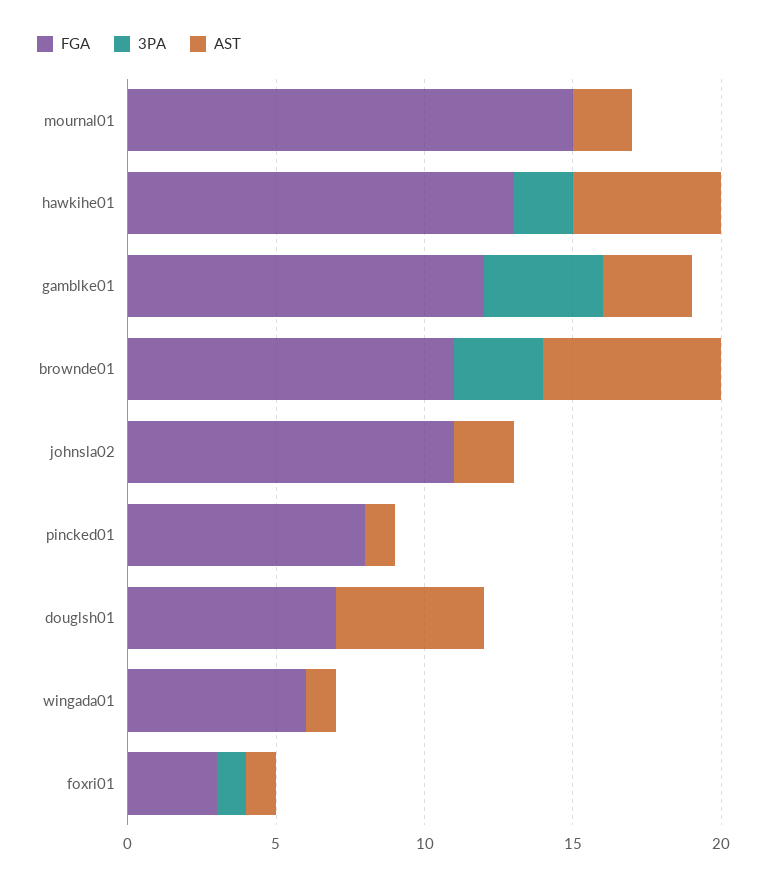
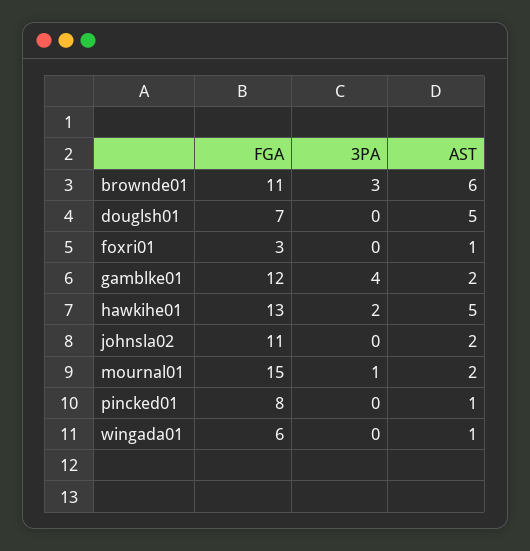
3PA, mournal01: 0 -> 1
AST, gamblke01: 3 -> 2
3PA, foxri01: 1 -> 0

